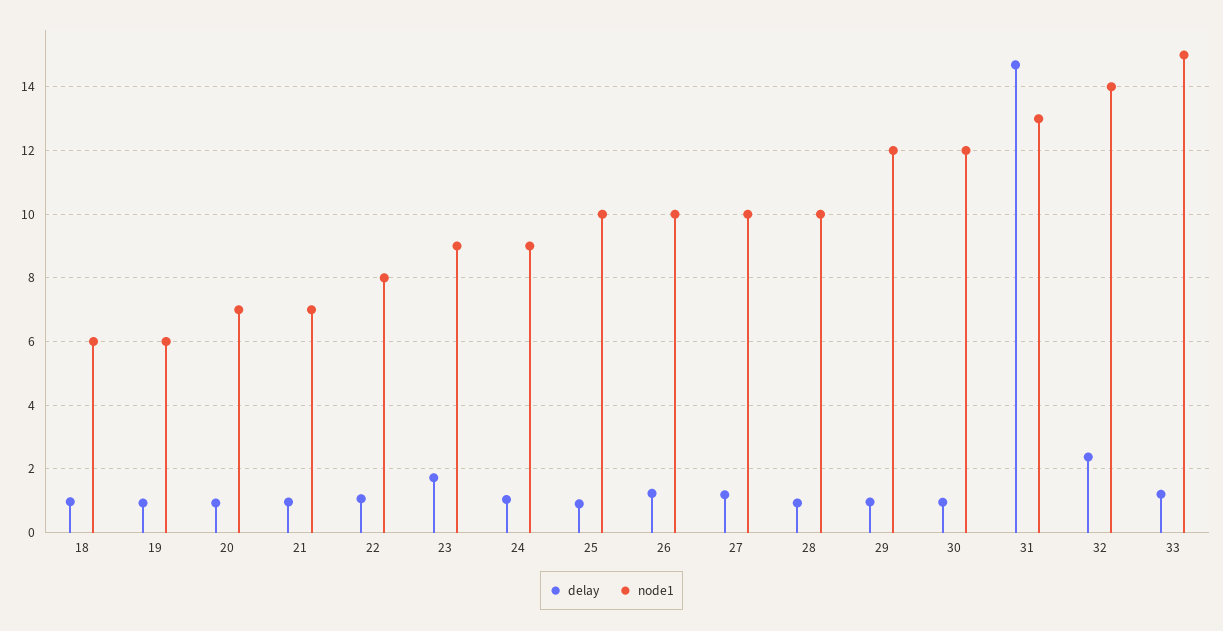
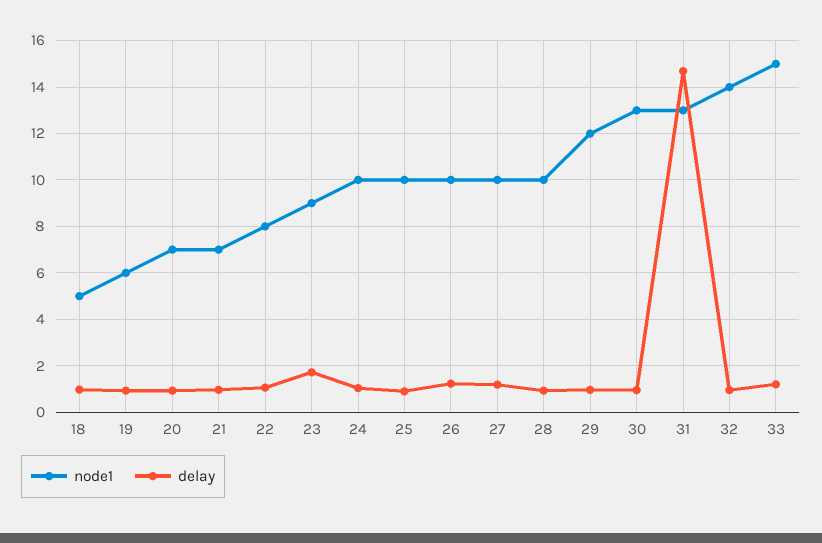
node1, 18: 6 -> 5
node1, 24: 9 -> 10
node1, 30: 12 -> 13
delay, 32: 2.4 -> 1

